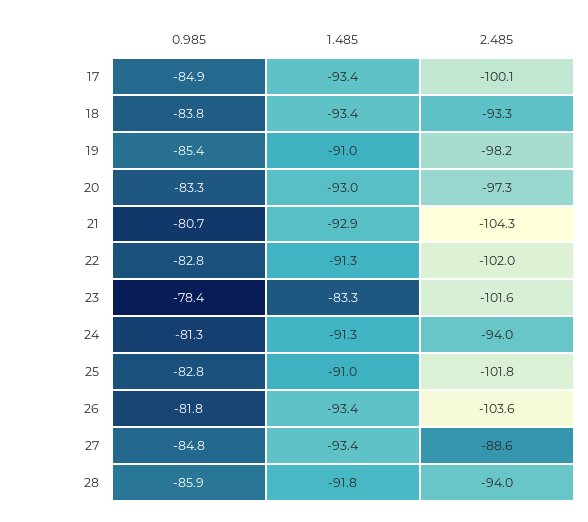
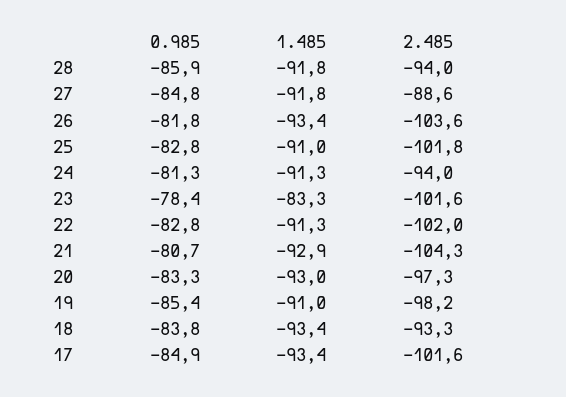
2.485, 17: -100.1 -> -101.6
1.485, 27: -93.4 -> -91.8

